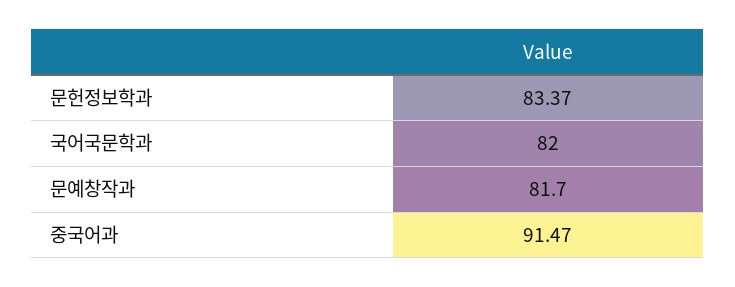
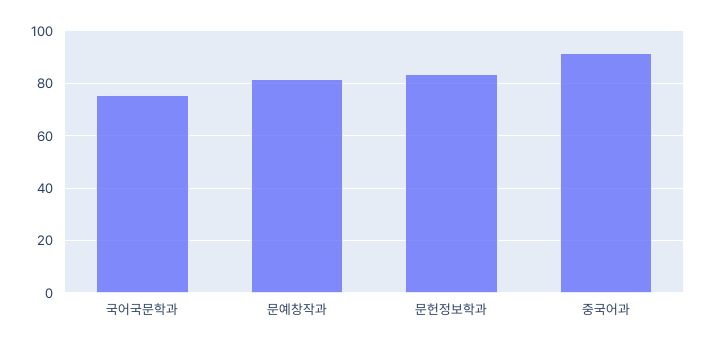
국어국문학과: 82 -> 75

